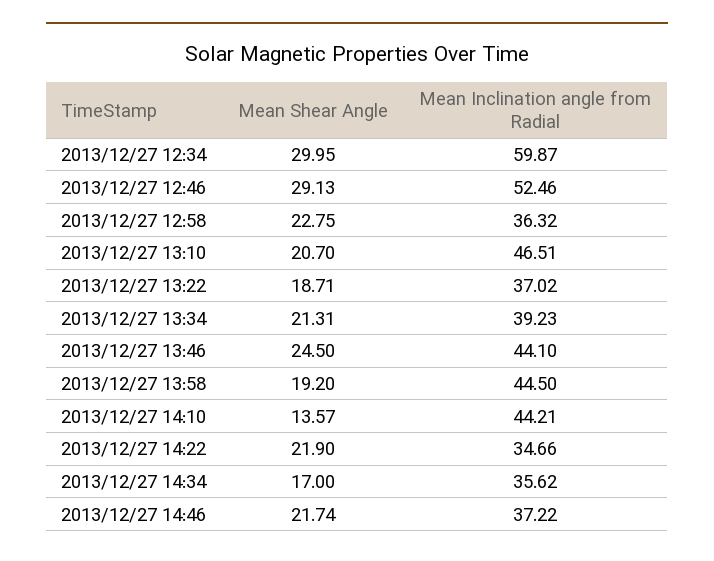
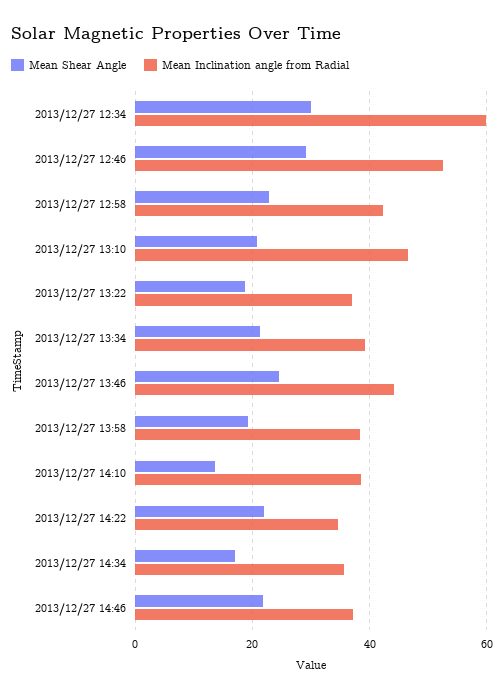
Mean Inclination angle from Radial, 2013/12/27 12:58: 36.32 -> 42
Mean Inclination angle from Radial, 2013/12/27 13:58: 44.5 -> 38
Mean Inclination angle from Radial, 2013/12/27 14:10: 44.21 -> 38

